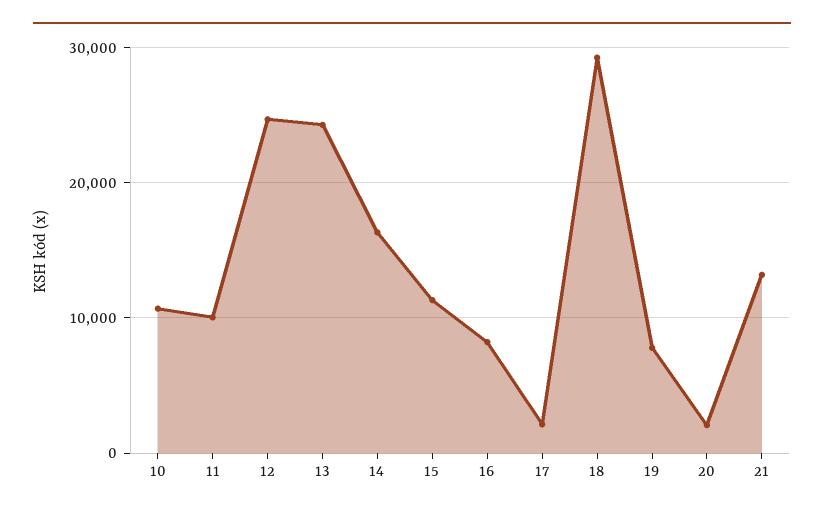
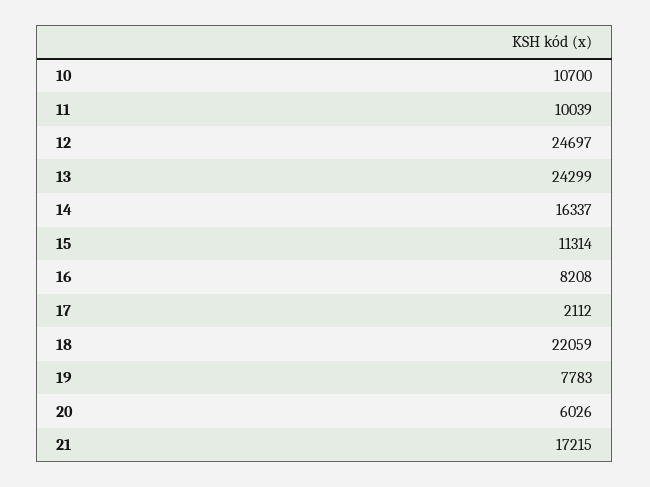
18: 29000 -> 22059
20: 2000 -> 6026
21: 13000 -> 17215

